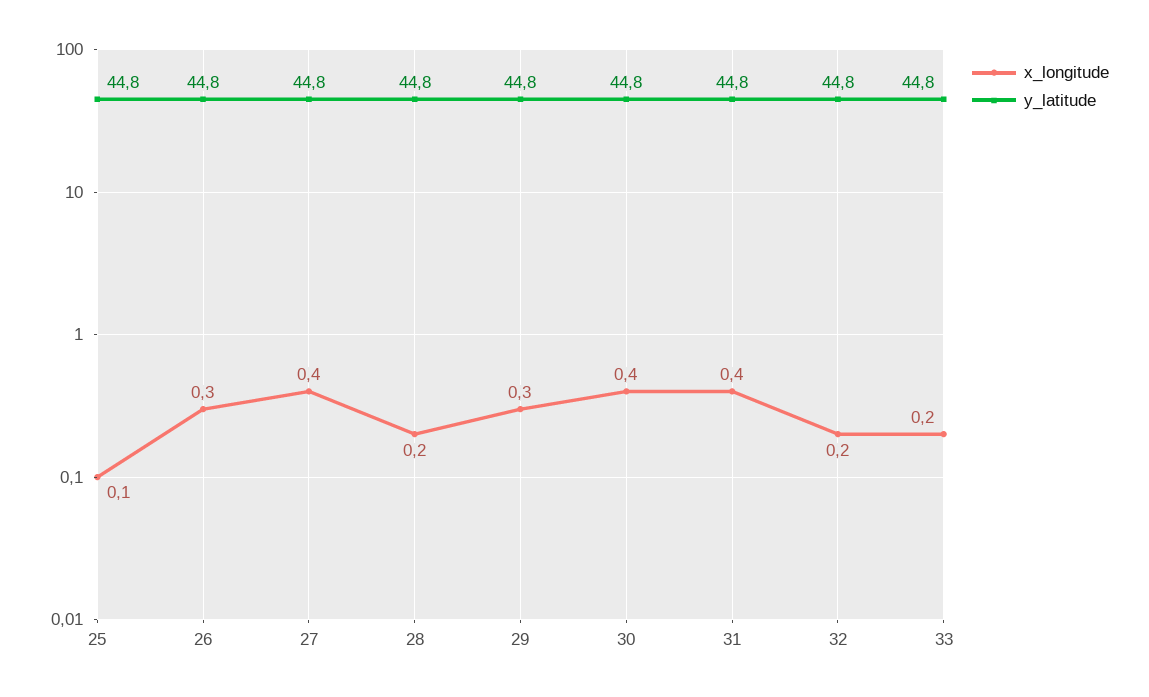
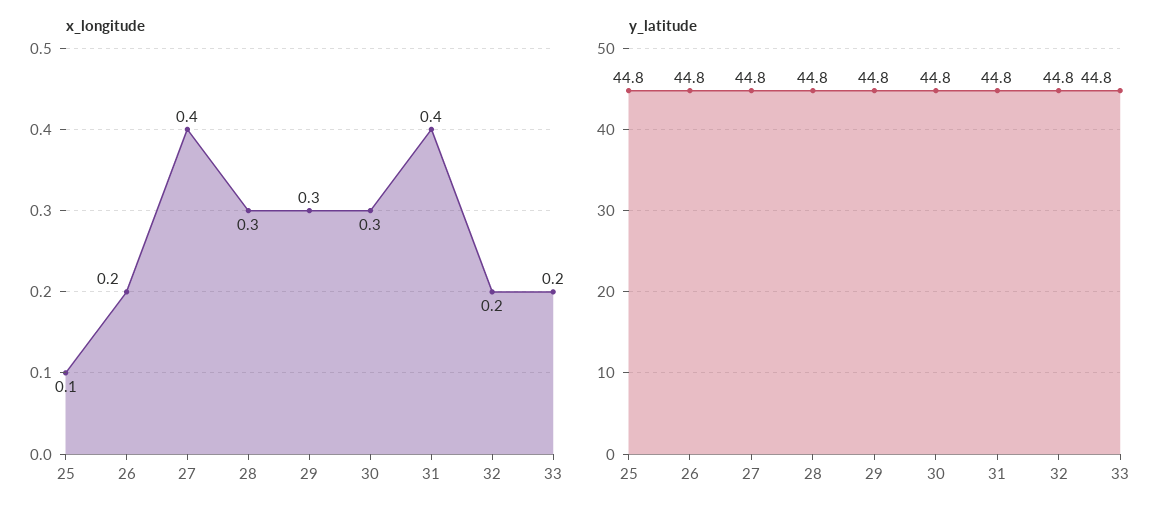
x_longitude, 26: 0.3 -> 0.2
x_longitude, 28: 0.2 -> 0.3
x_longitude, 30: 0.4 -> 0.3

